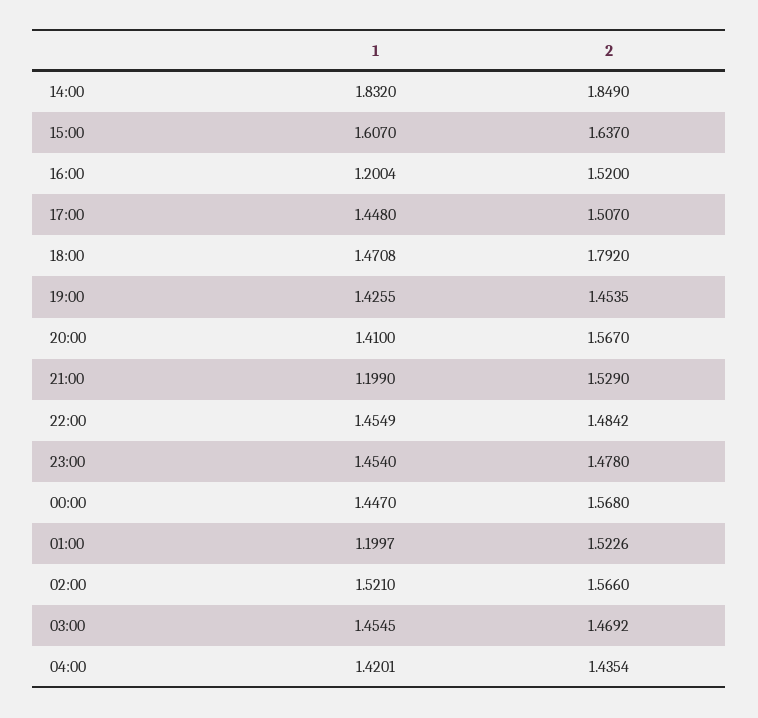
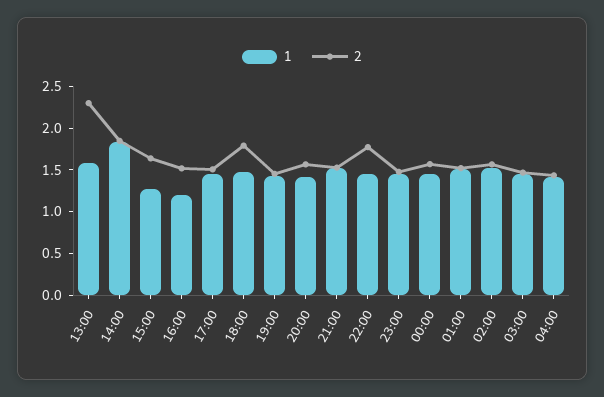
1, 15:00: 1.607 -> 1.3
1, 21:00: 1.199 -> 1.5
2, 22:00: 1.4842 -> 1.8
1, 01:00: 1.1997 -> 1.5
1, 13:00: none -> 1.6
2, 13:00: none -> 2.3

